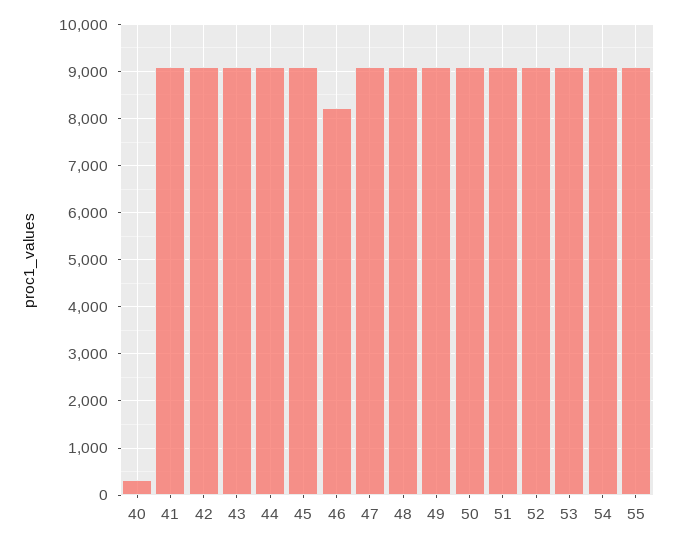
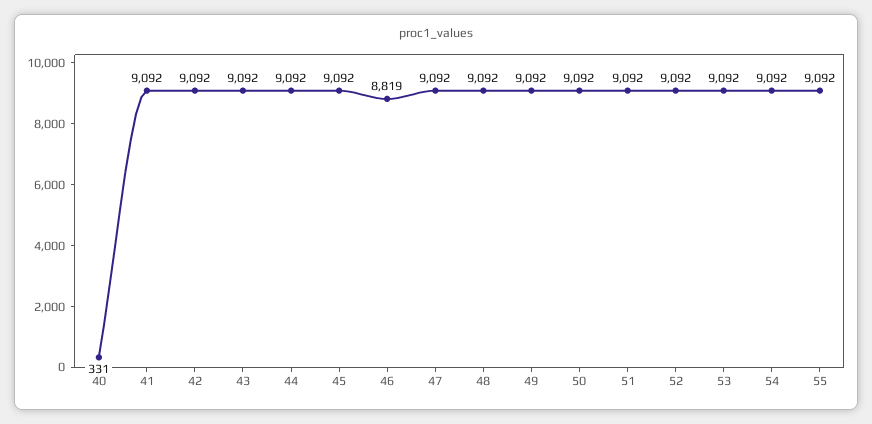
46: 8200 -> 8819

